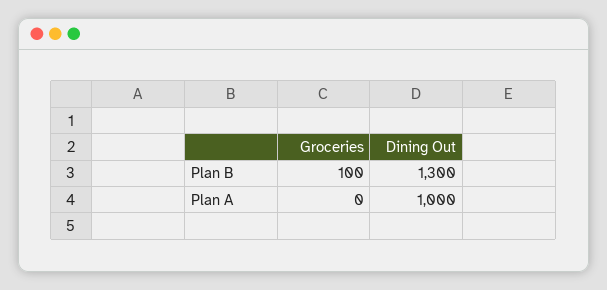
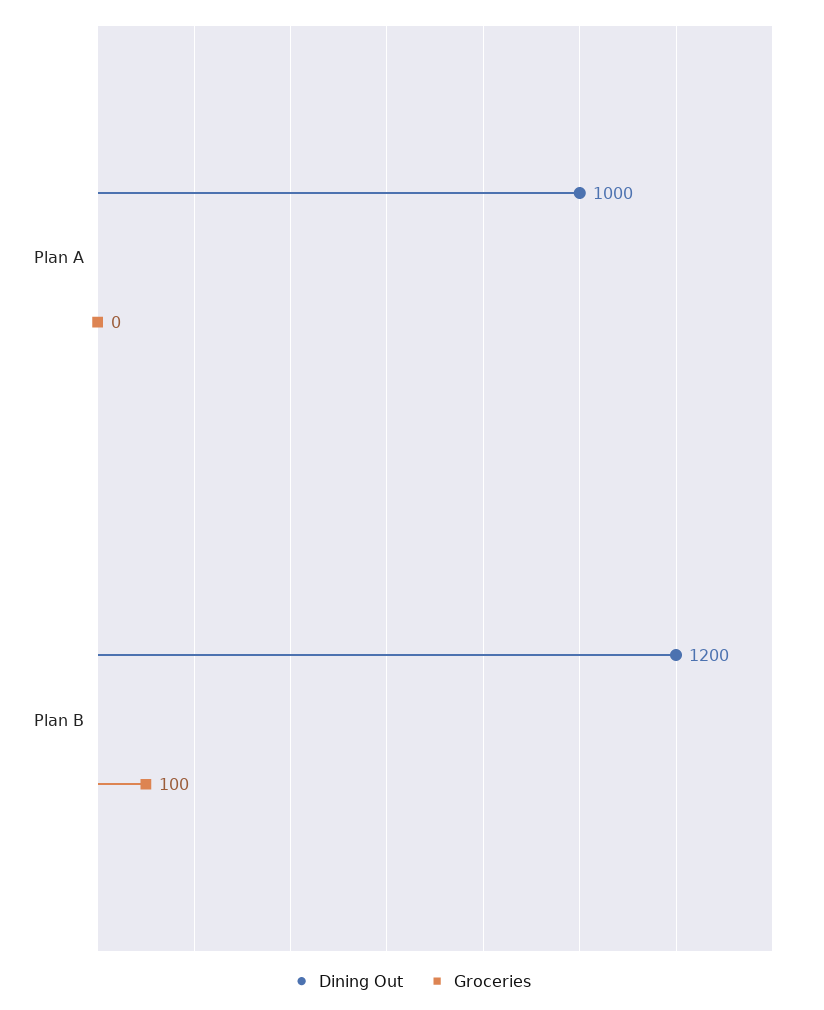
Dining Out, Plan B: 1300 -> 1200

